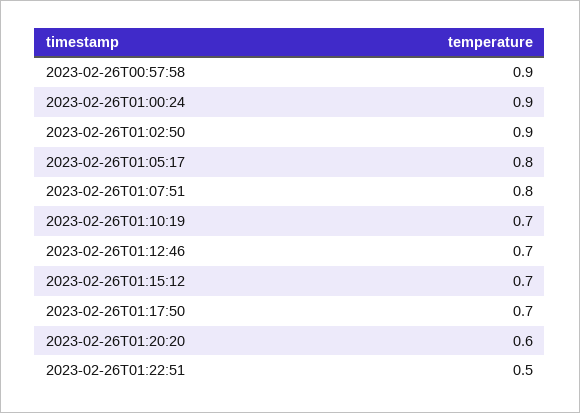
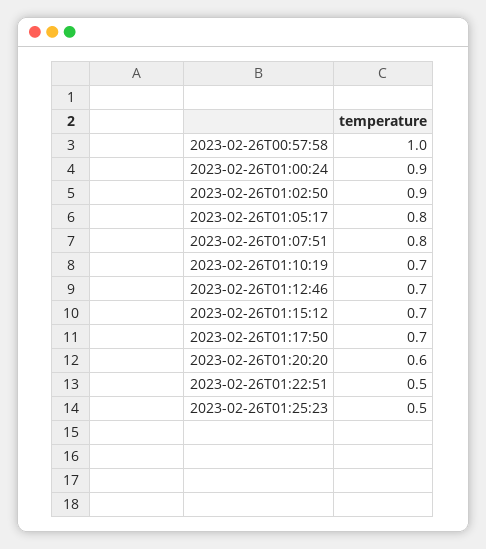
2023-02-26T00:57:58: 0.9 -> 1
2023-02-26T01:25:23: none -> 0.5

